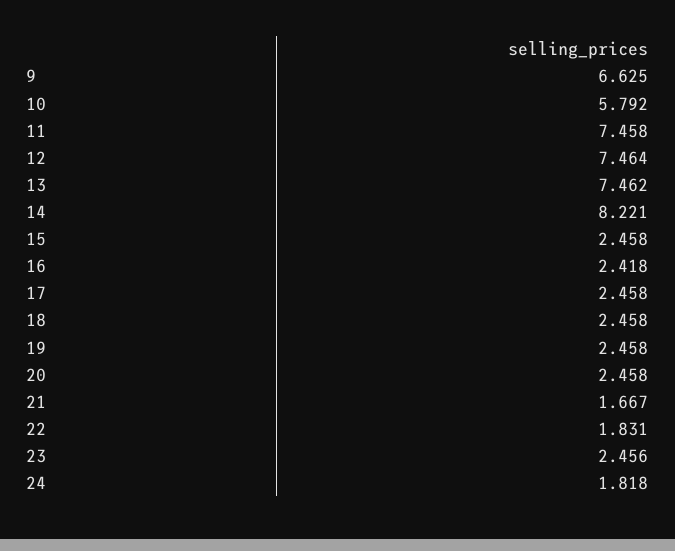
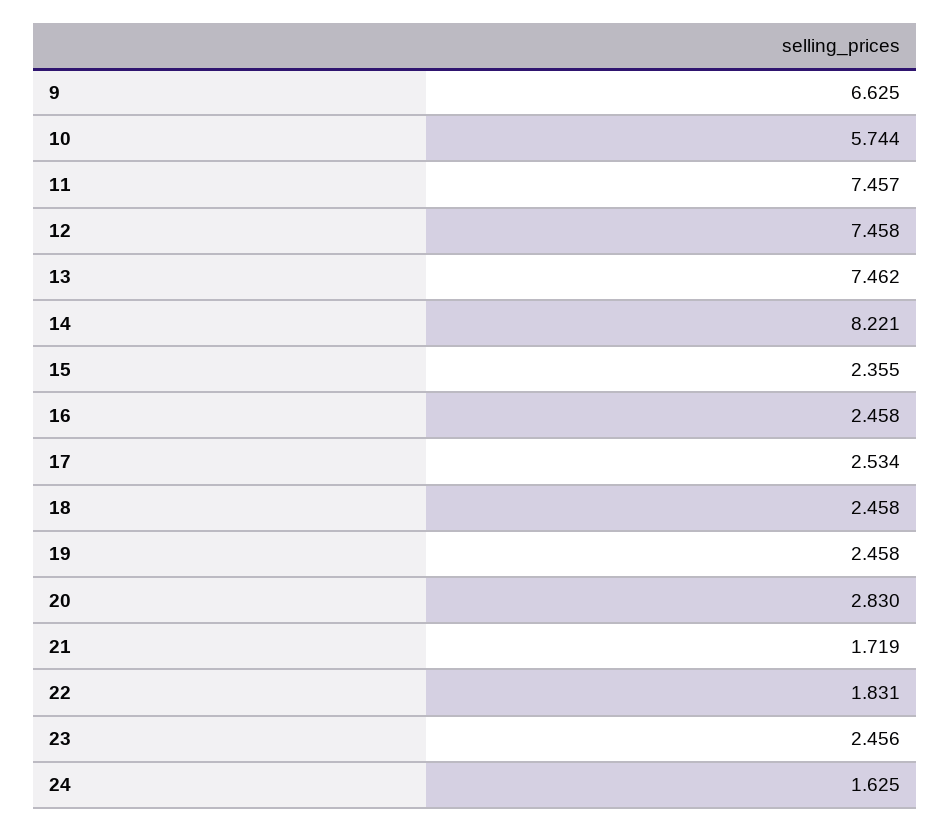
10: 5.792 -> 5.744
11: 7.458 -> 7.457
12: 7.464 -> 7.458
15: 2.458 -> 2.355
16: 2.418 -> 2.458
17: 2.458 -> 2.534
20: 2.458 -> 2.83
21: 1.667 -> 1.719
24: 1.818 -> 1.625

